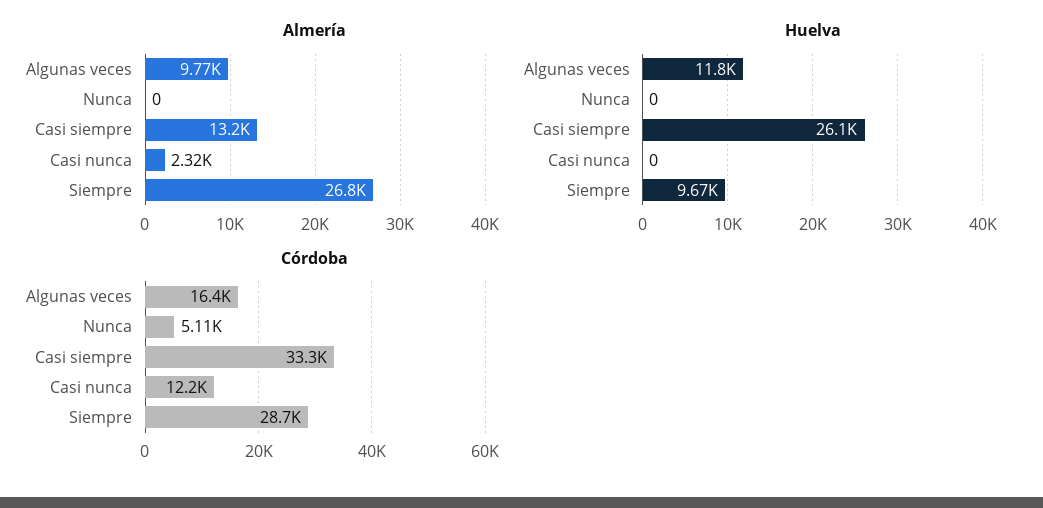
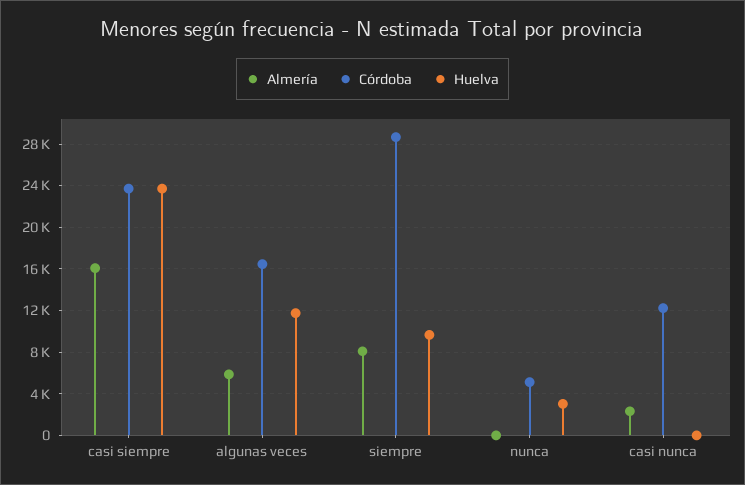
Almería, Algunas veces: 9770 -> 6000
Almería, Casi siempre: 13200 -> 16000
Almería, Siempre: 26800 -> 8000
Huelva, Nunca: 0 -> 3000
Huelva, Casi siempre: 26100 -> 24000
Córdoba, Casi siempre: 33300 -> 24000

